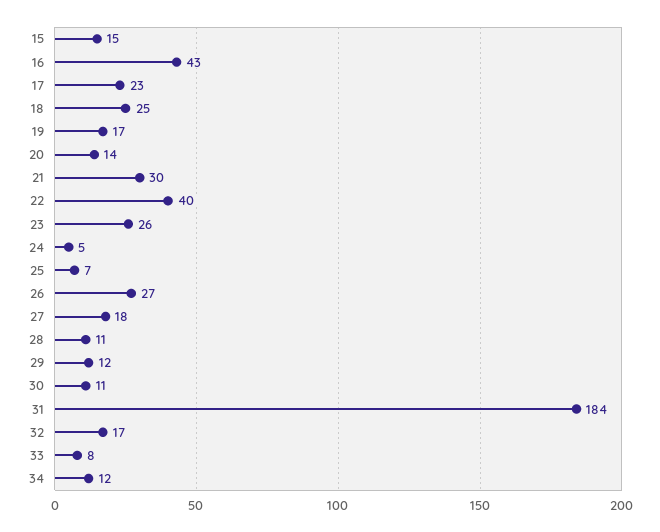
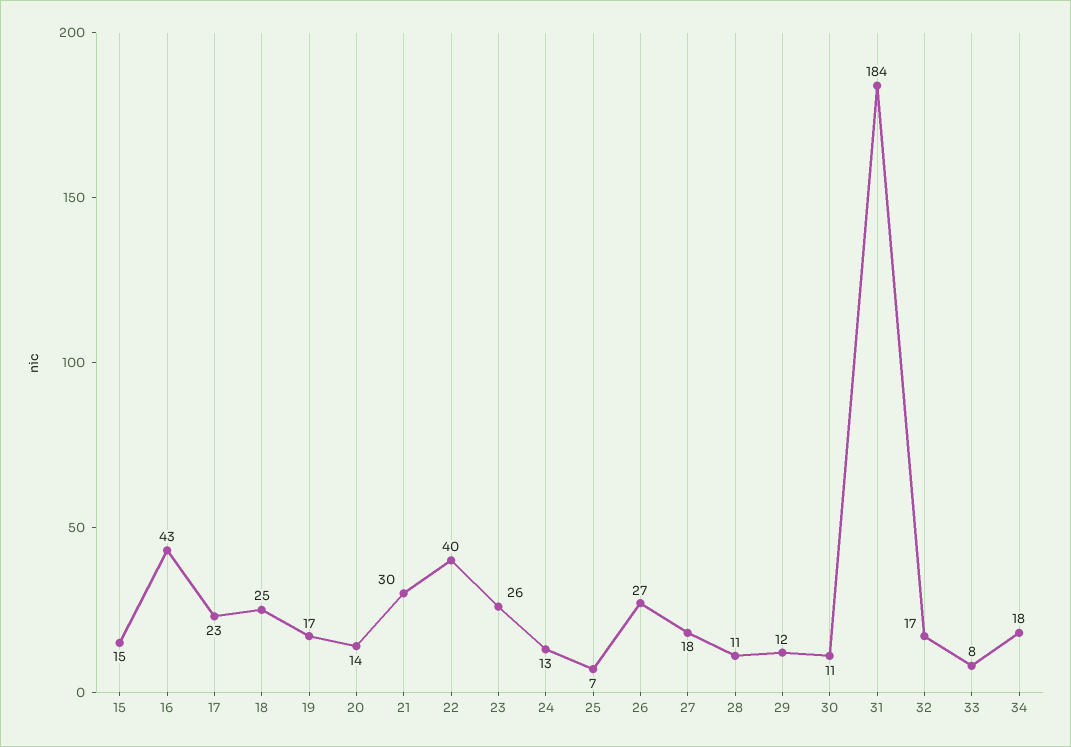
24: 5 -> 13
34: 12 -> 18

